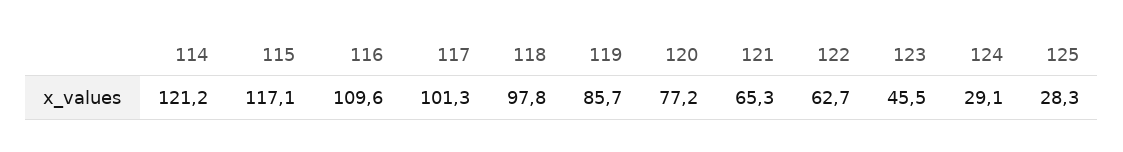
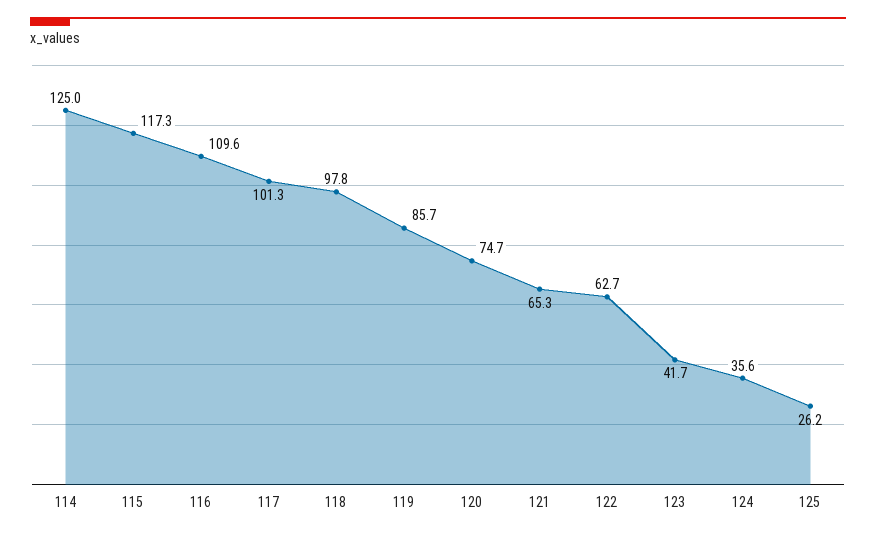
114: 121.2 -> 125
115: 117.1 -> 117.3
120: 77.2 -> 74.7
123: 45.5 -> 41.7
124: 29.1 -> 35.6
125: 28.3 -> 26.2

